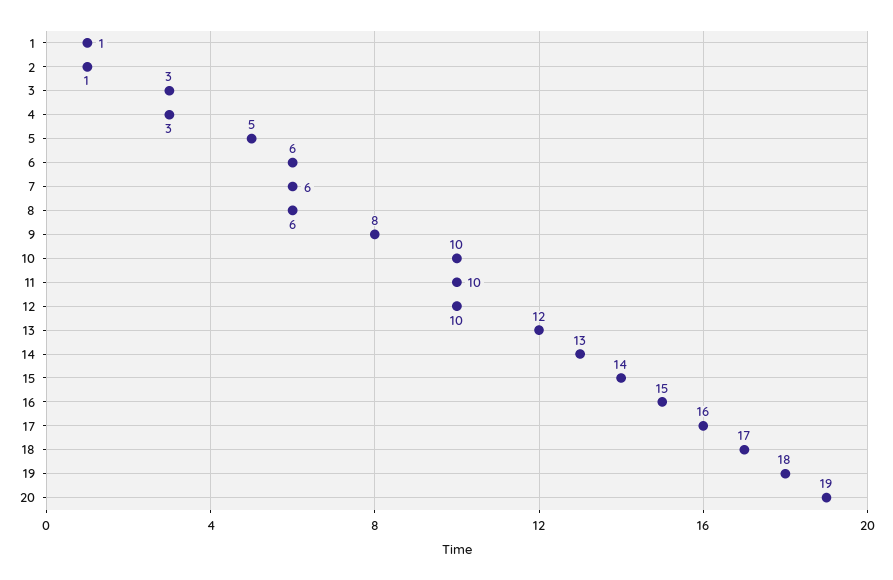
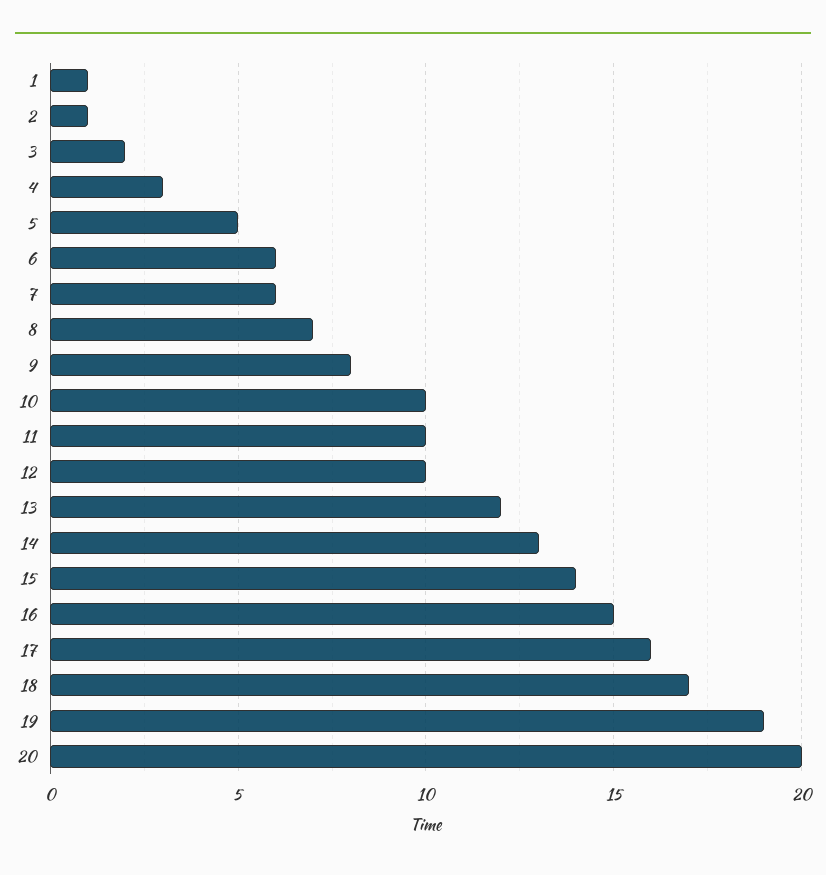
3: 3 -> 2
8: 6 -> 7
19: 18 -> 19
20: 19 -> 20

